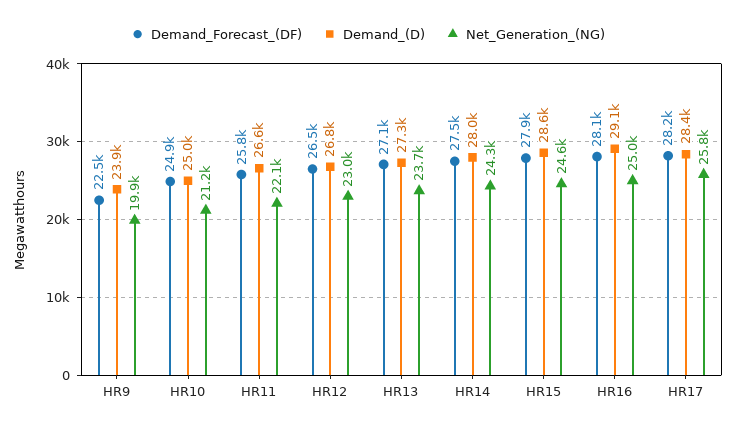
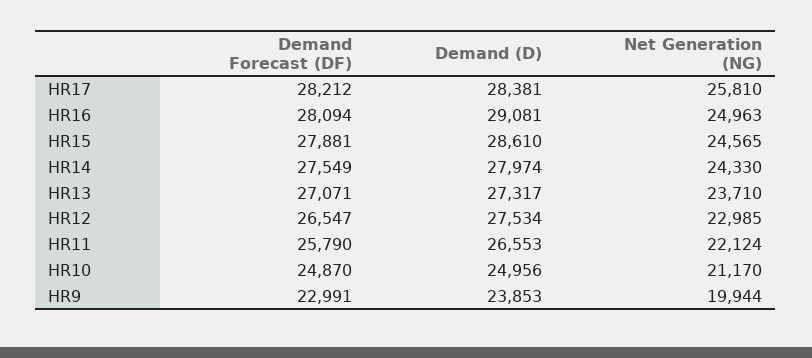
Demand_Forecast_(DF), HR9: 22500 -> 22991
Demand_(D), HR12: 26800 -> 27534

